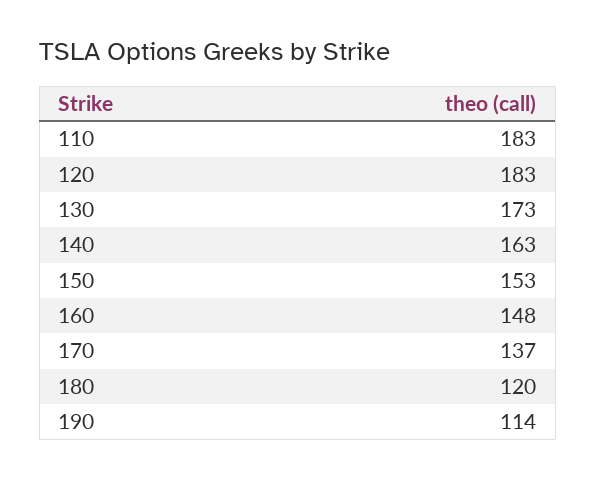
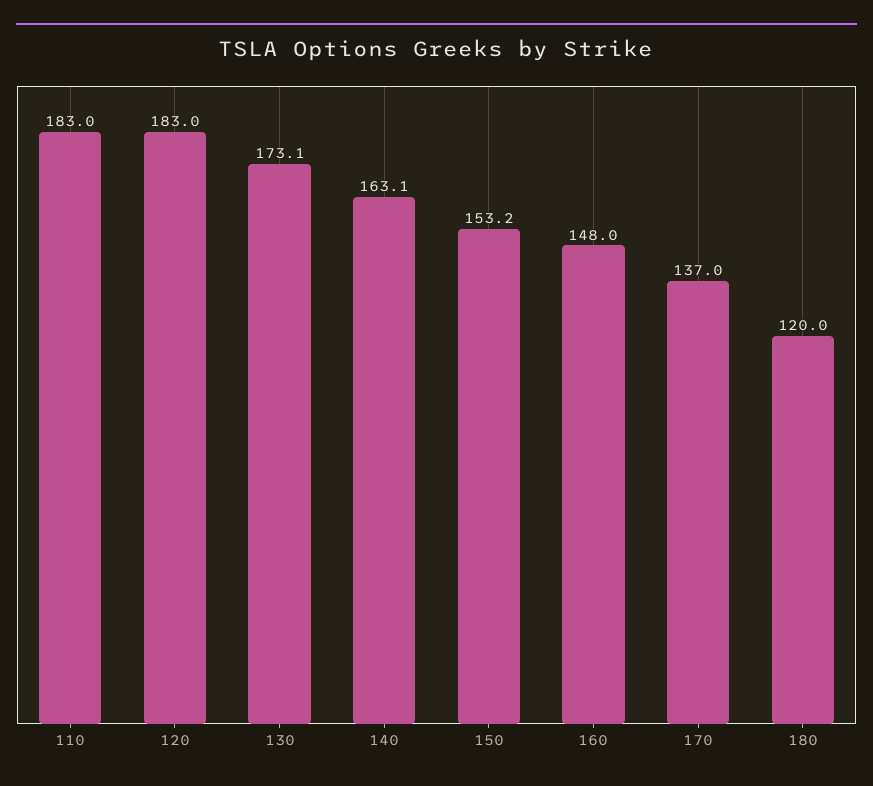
190: 114 -> none

